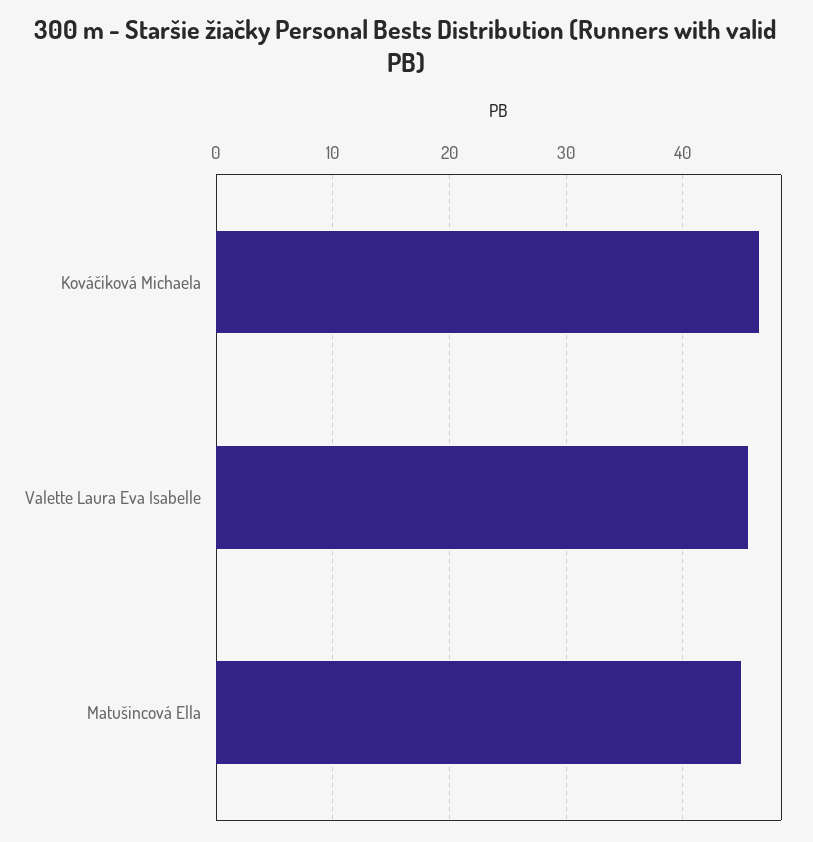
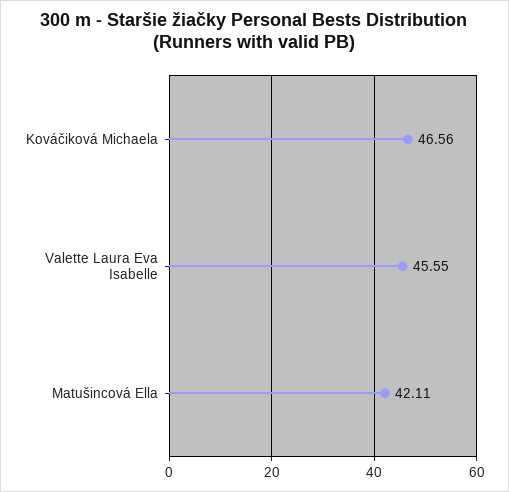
Matušincová Ella: 45 -> 42.11

